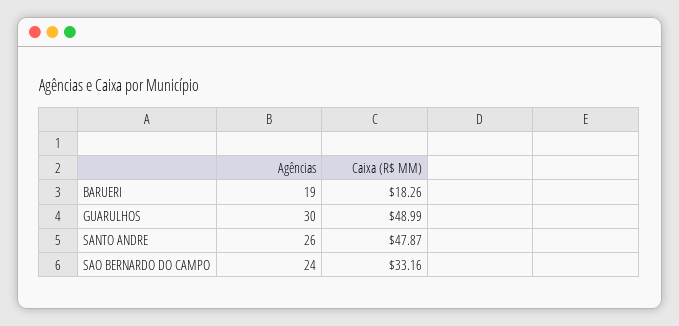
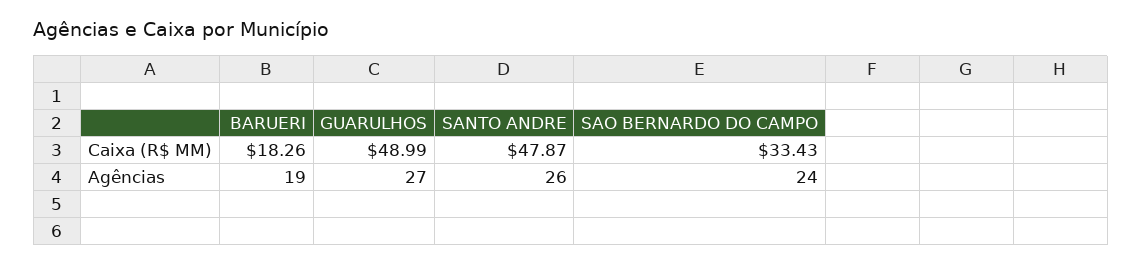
Agências, GUARULHOS: 30 -> 27
Caixa (R$ MM), SAO BERNARDO DO CAMPO: 33.16 -> 33.43

